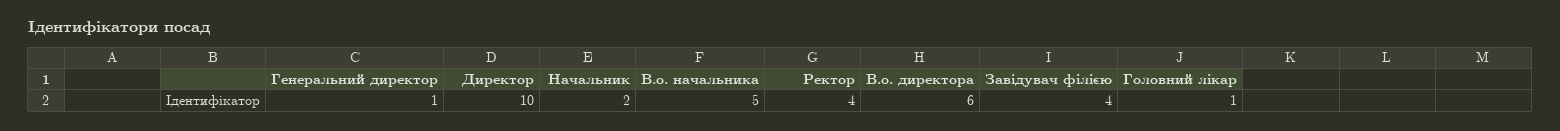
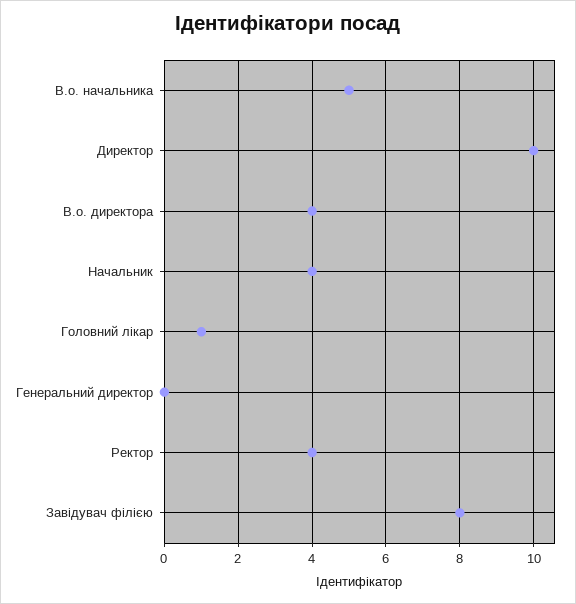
Генеральний директор: 1 -> 0
Начальник: 2 -> 4
В.о. директора: 6 -> 4
Завідувач філією: 4 -> 8

